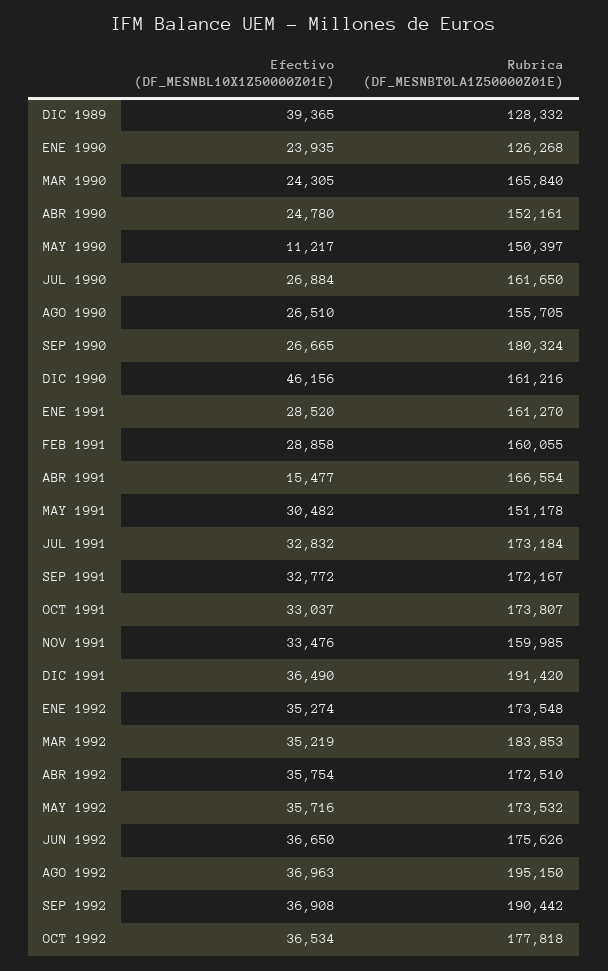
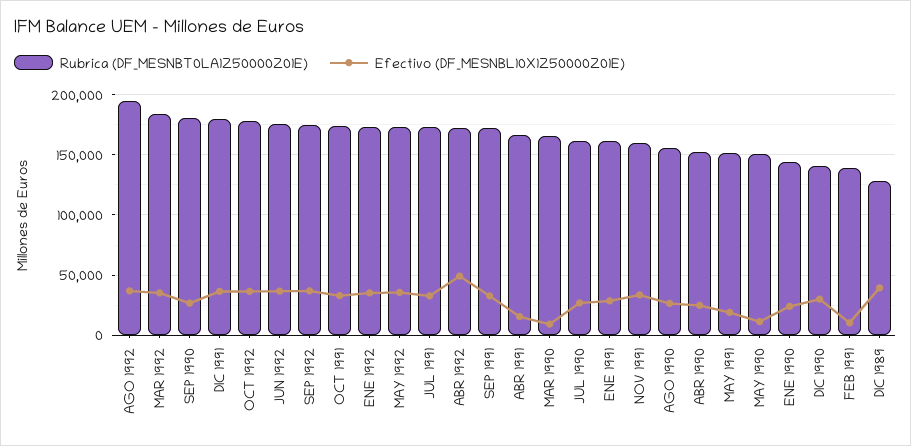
Rubrica (DF_MESNBT0LA1Z50000Z01E), ENE 1990: 126268 -> 145000
Efectivo (DF_MESNBL10X1Z50000Z01E), MAR 1990: 24305 -> 10000
Efectivo (DF_MESNBL10X1Z50000Z01E), DIC 1990: 46156 -> 30000
Rubrica (DF_MESNBT0LA1Z50000Z01E), DIC 1990: 161216 -> 140000
Efectivo (DF_MESNBL10X1Z50000Z01E), FEB 1991: 28858 -> 10000
Rubrica (DF_MESNBT0LA1Z50000Z01E), FEB 1991: 160055 -> 140000
Efectivo (DF_MESNBL10X1Z50000Z01E), MAY 1991: 30482 -> 20000
Rubrica (DF_MESNBT0LA1Z50000Z01E), DIC 1991: 191420 -> 180000
Efectivo (DF_MESNBL10X1Z50000Z01E), ABR 1992: 35754 -> 50000
Rubrica (DF_MESNBT0LA1Z50000Z01E), SEP 1992: 190442 -> 175000

